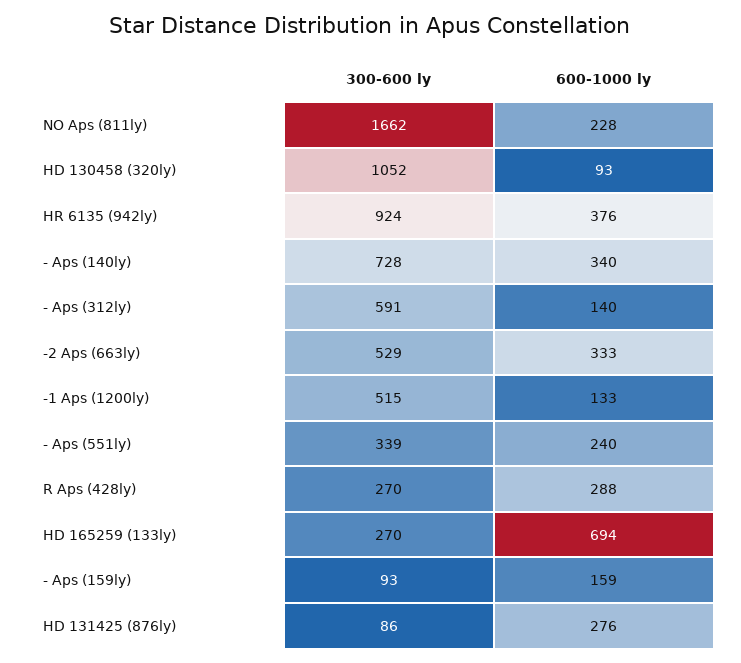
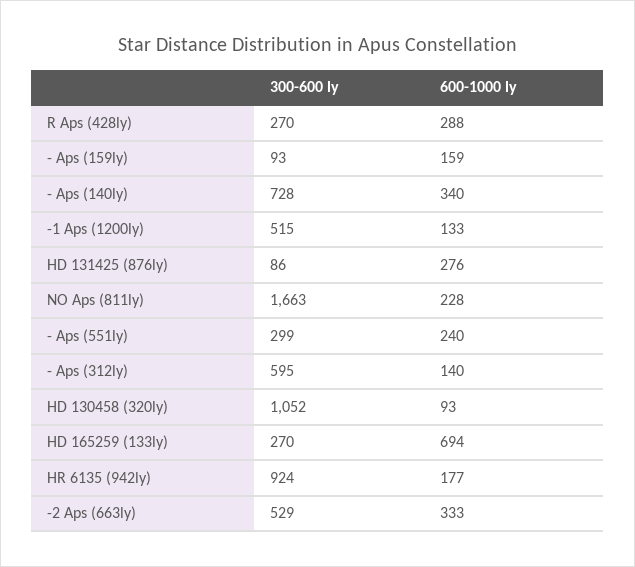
300-600 ly, NO Aps (811ly): 1662 -> 1663
600-1000 ly, HR 6135 (942ly): 376 -> 177
300-600 ly, - Aps (312ly): 591 -> 595
300-600 ly, - Aps (551ly): 339 -> 299

